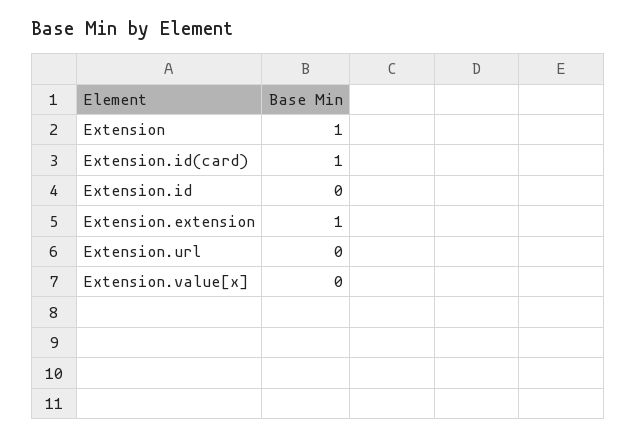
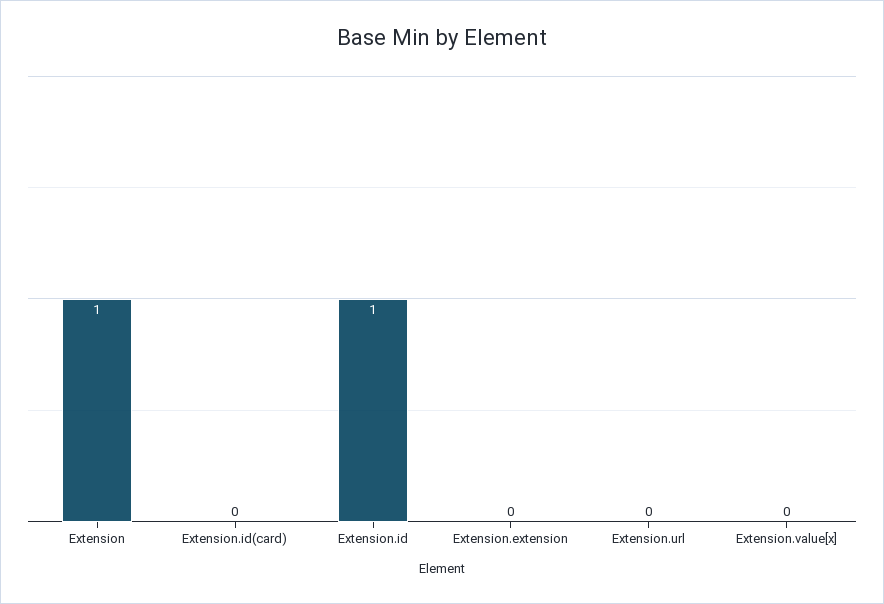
Extension.id(card): 1 -> 0
Extension.id: 0 -> 1
Extension.extension: 1 -> 0

